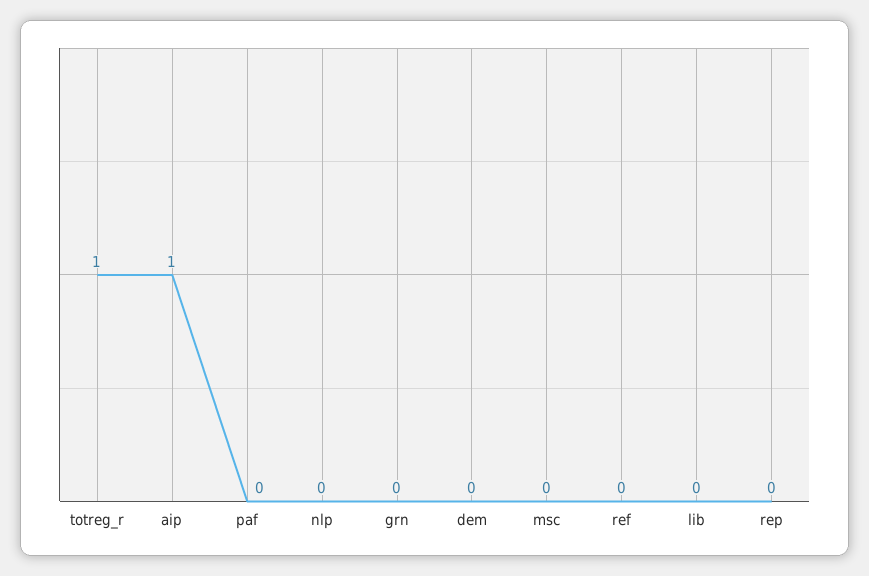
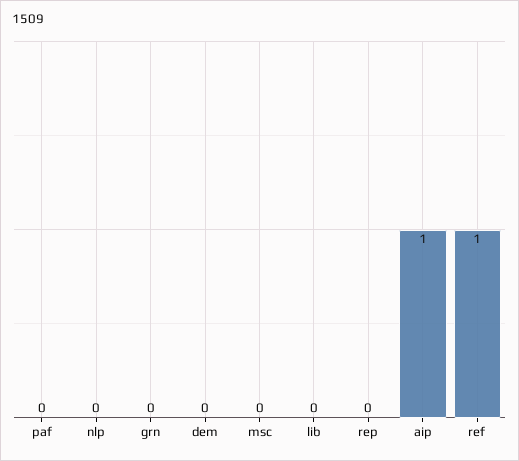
totreg_r: 1 -> none
ref: 0 -> 1

